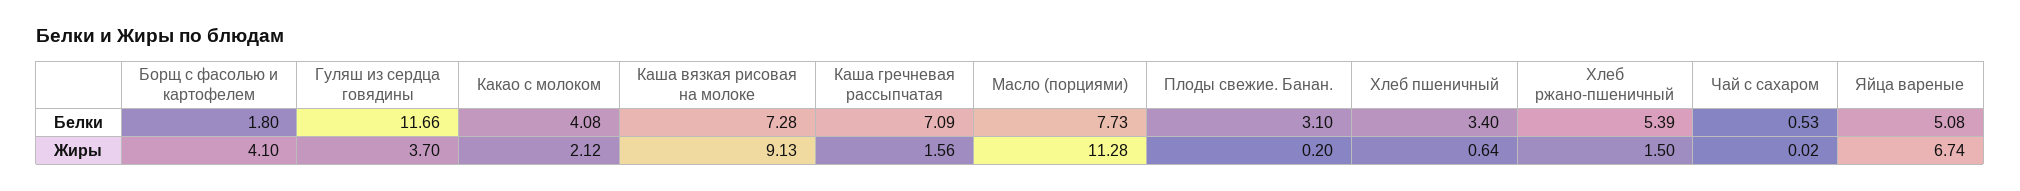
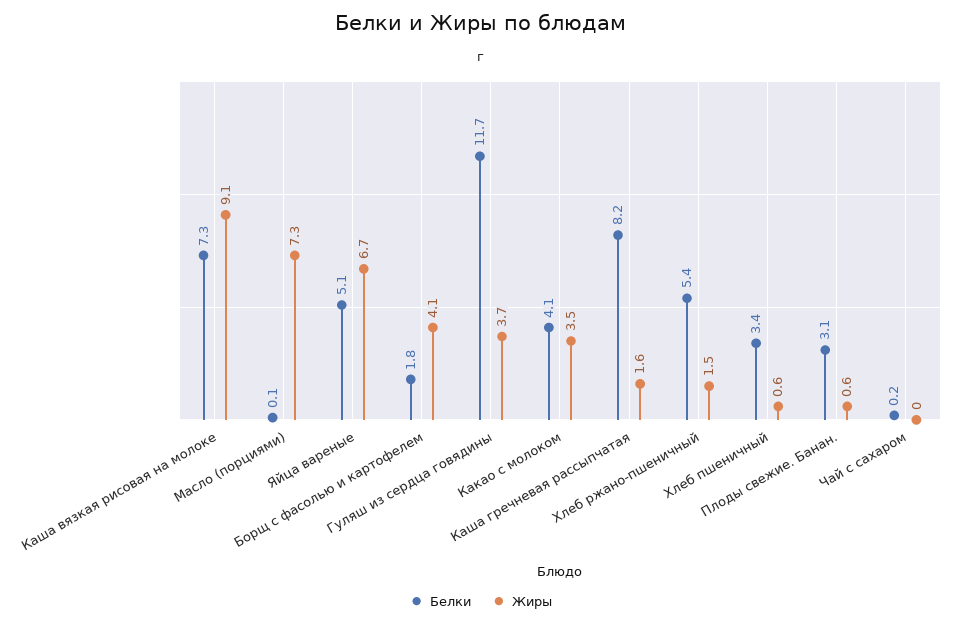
Белки, Каша гречневая рассыпчатая: 7.09 -> 8.2
Белки, Масло (порциями): 7.73 -> 0.1
Белки, Чай с сахаром: 0.53 -> 0.2
Жиры, Какао с молоком: 2.12 -> 3.5
Жиры, Масло (порциями): 11.28 -> 7.3
Жиры, Плоды свежие. Банан.: 0.2 -> 0.6

